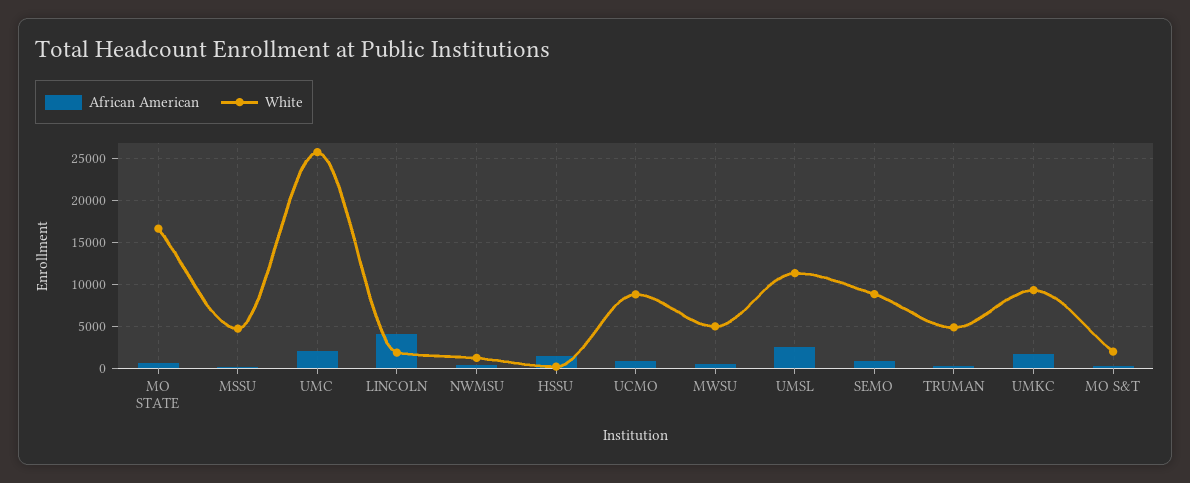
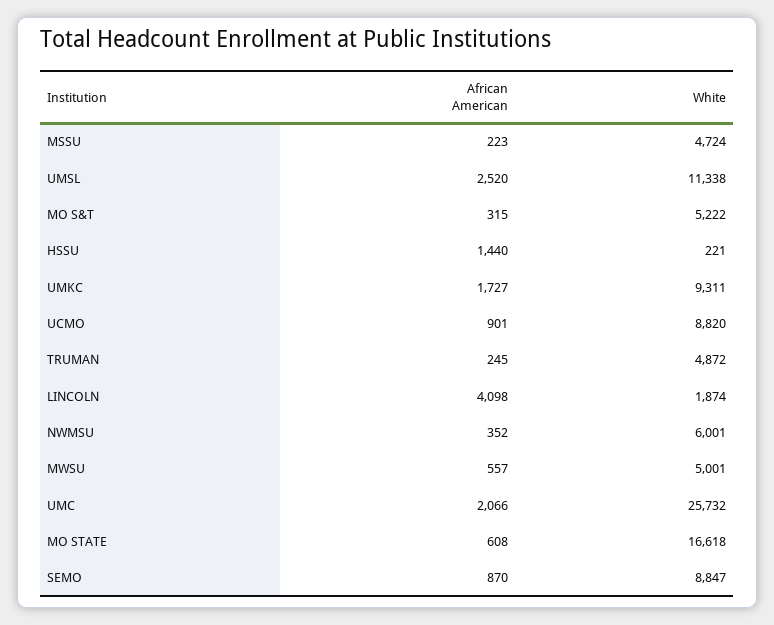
White, NWMSU: 1000 -> 6001
White, MO S&T: 2000 -> 5222

